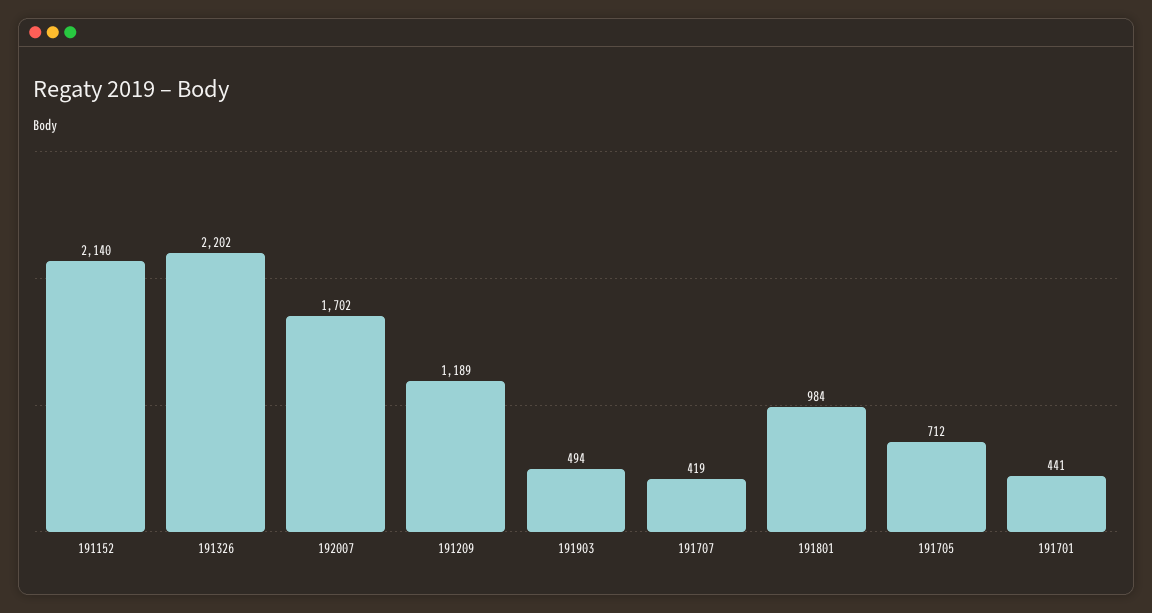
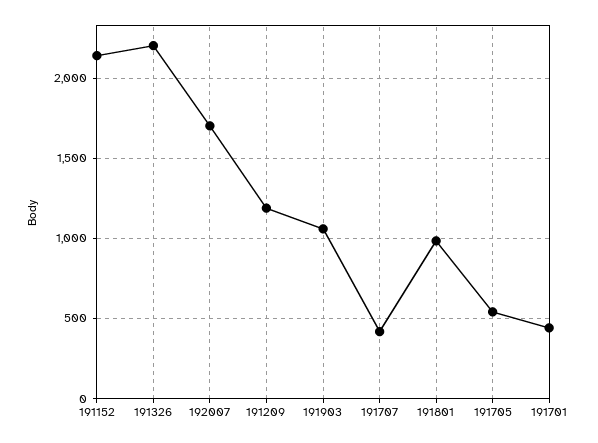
191903: 494 -> 1050
191705: 712 -> 550

